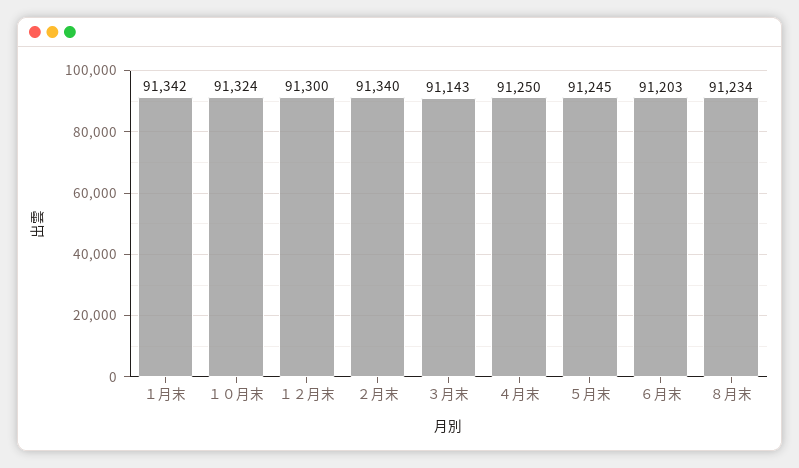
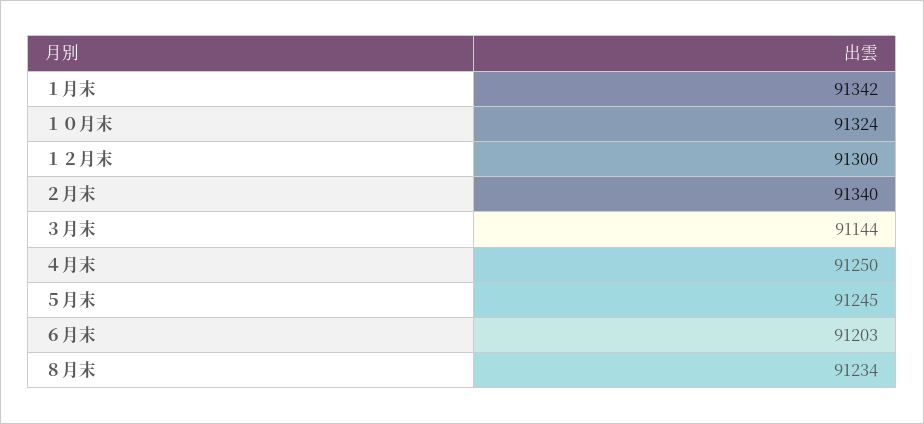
３月末: 91143 -> 91144

